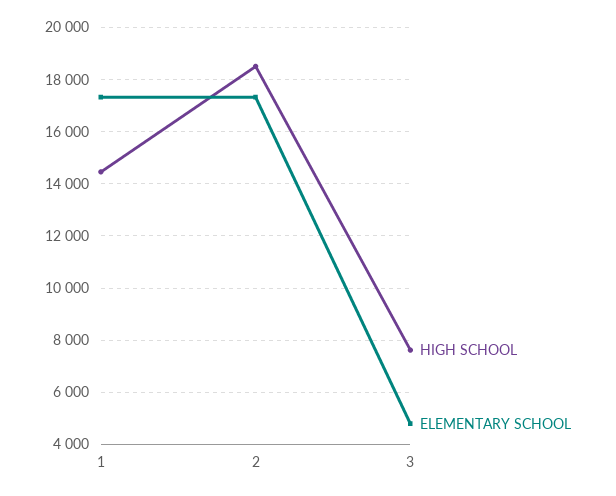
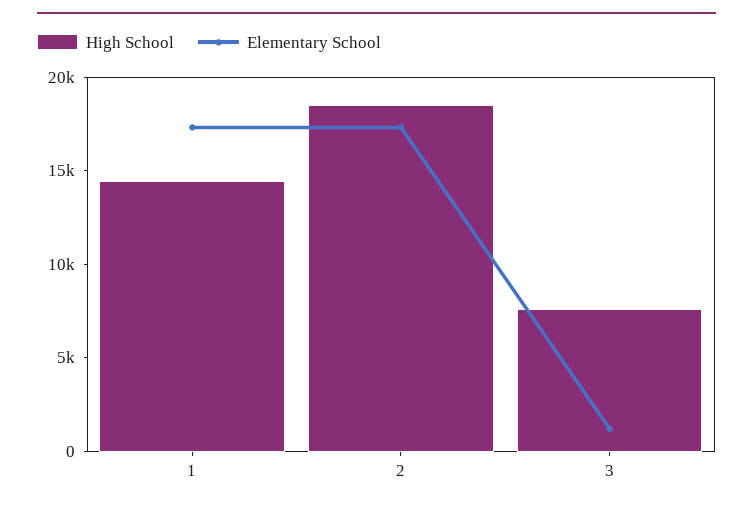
ELEMENTARY SCHOOL, 3: 4750 -> 1000

